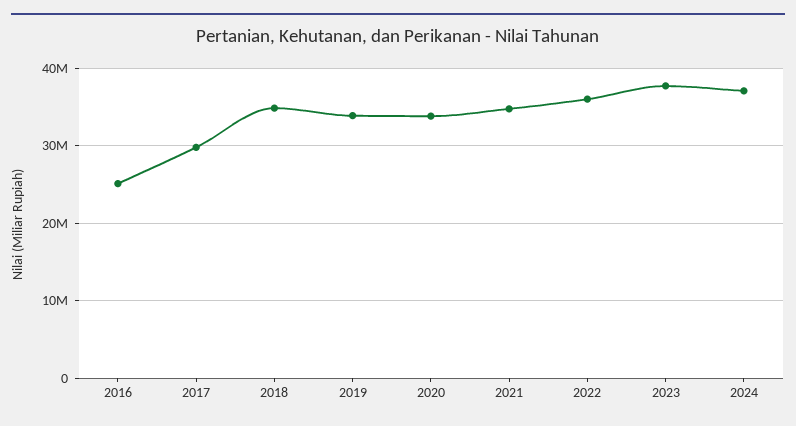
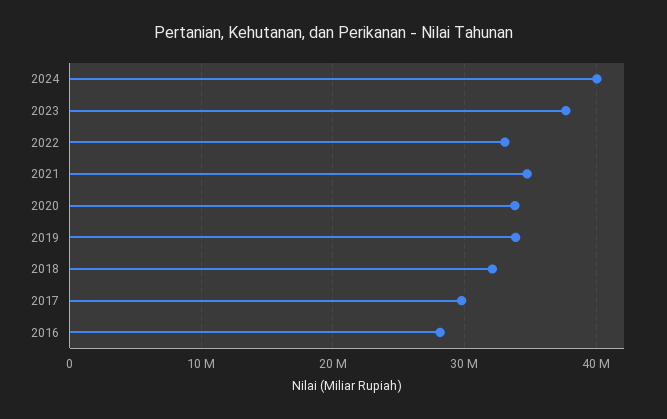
2016: 25000000 -> 28000000
2018: 35000000 -> 32000000
2022: 36000000 -> 33000000
2024: 37000000 -> 40000000

